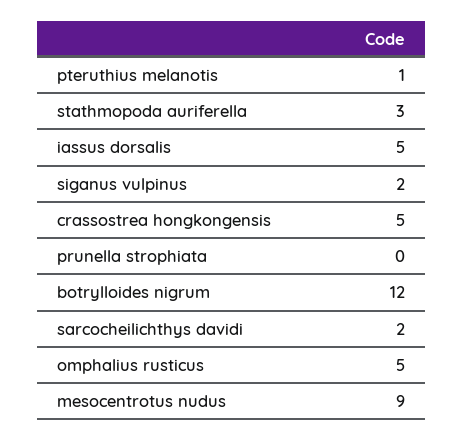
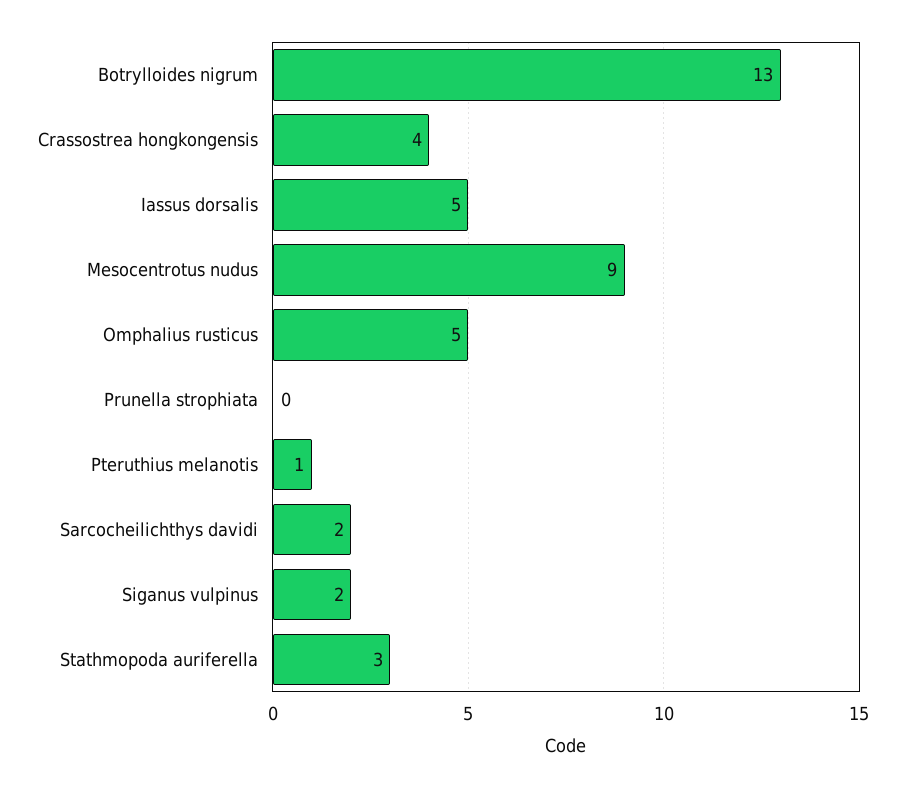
crassostrea hongkongensis: 5 -> 4
botrylloides nigrum: 12 -> 13

